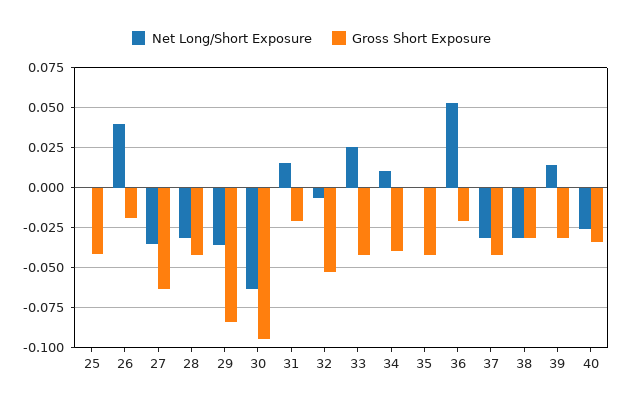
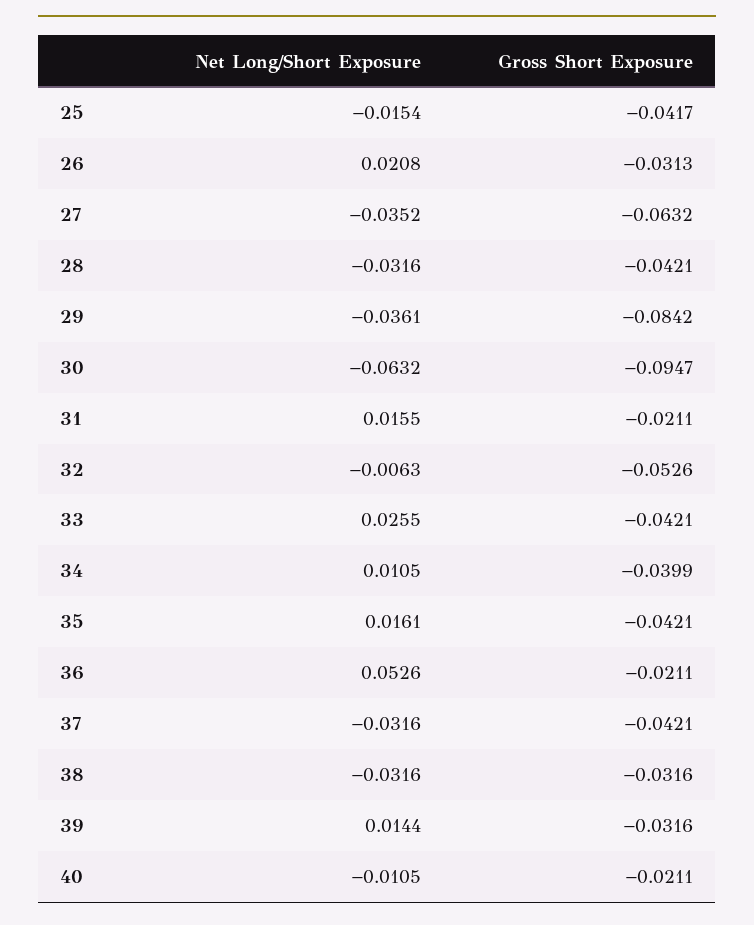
Net Long/Short Exposure, 25: 0 -> -0.0154
Net Long/Short Exposure, 26: 0.04 -> 0.0208
Gross Short Exposure, 26: -0.02 -> -0.0313
Net Long/Short Exposure, 35: 0 -> 0.0161
Net Long/Short Exposure, 40: -0.025 -> -0.0105
Gross Short Exposure, 40: -0.035 -> -0.0211

